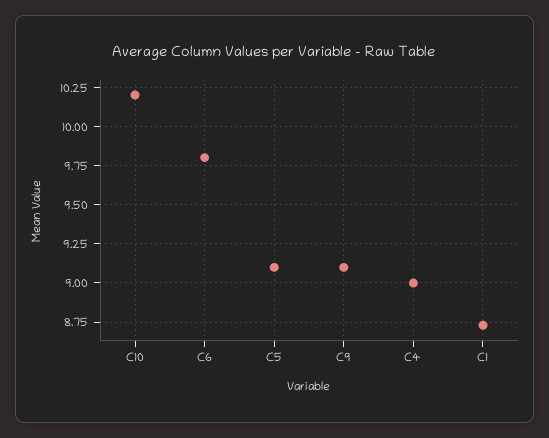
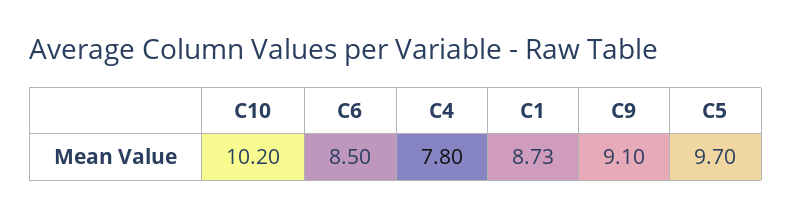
C6: 9.8 -> 8.5
C5: 9.1 -> 9.7
C4: 9 -> 7.8

